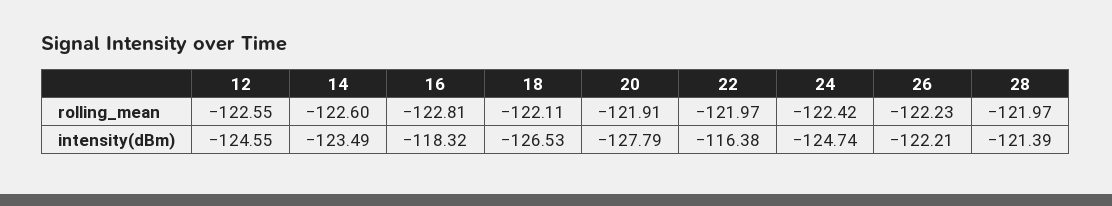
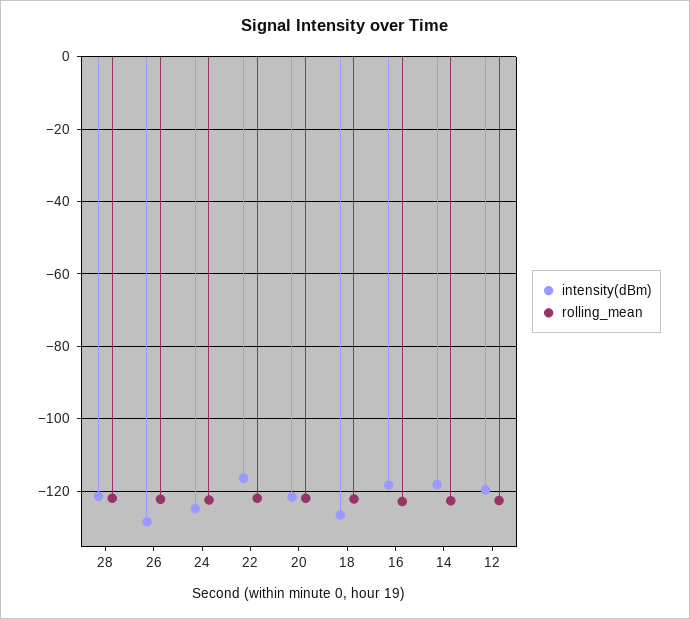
intensity(dBm), 12: -124.55 -> -120
intensity(dBm), 14: -123.49 -> -118
intensity(dBm), 20: -127.79 -> -122
intensity(dBm), 26: -122.21 -> -128

